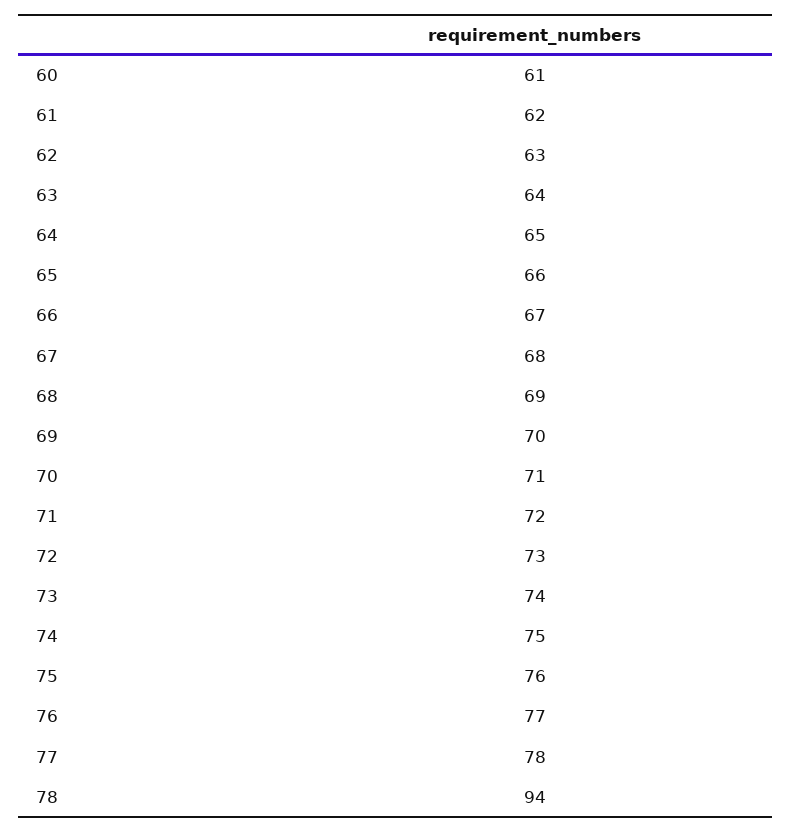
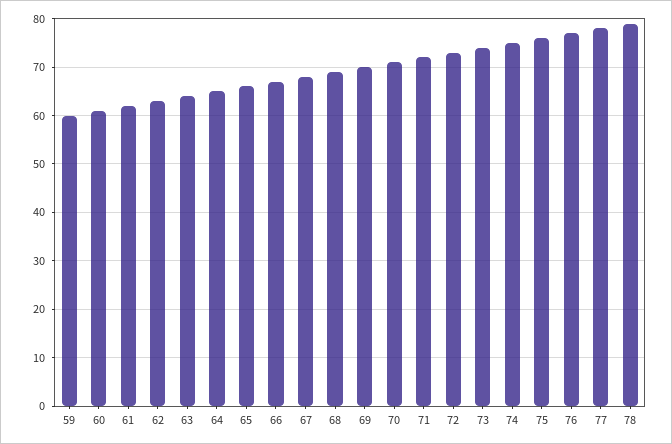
78: 94 -> 80
59: none -> 60

